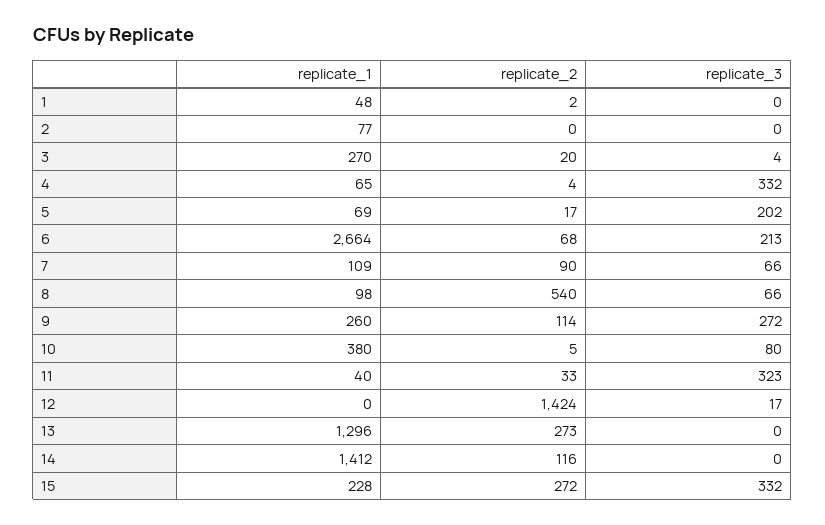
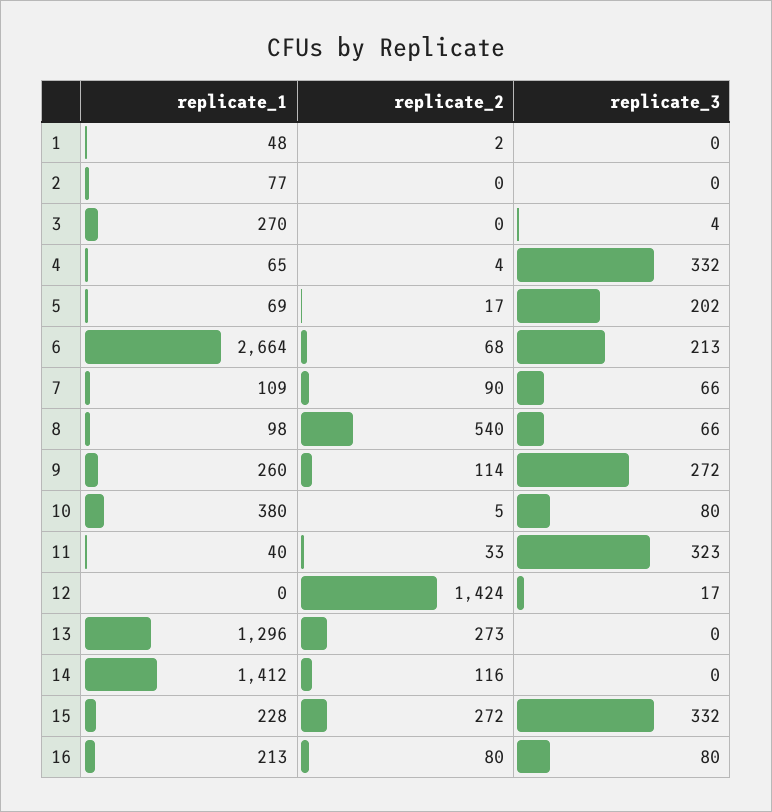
replicate_2, 3: 20 -> 0
replicate_1, 16: none -> 213
replicate_2, 16: none -> 80
replicate_3, 16: none -> 80

